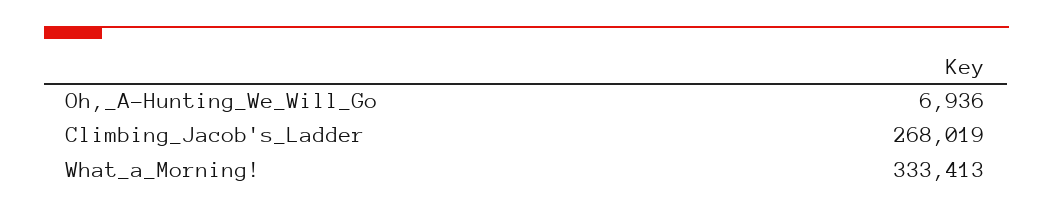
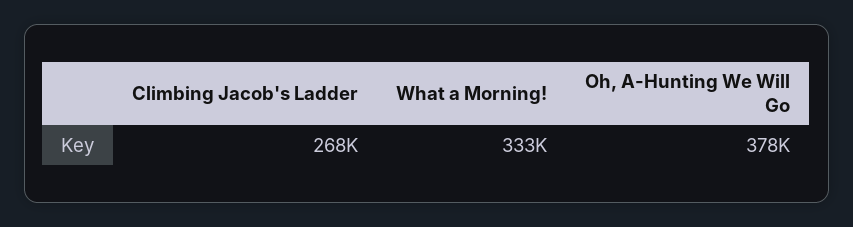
Oh,_A-Hunting_We_Will_Go: 6936 -> 378000

